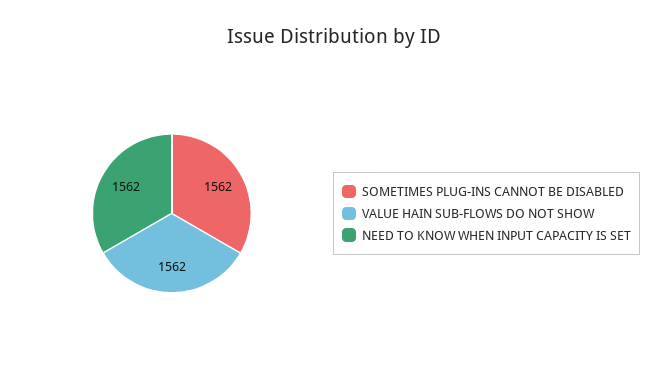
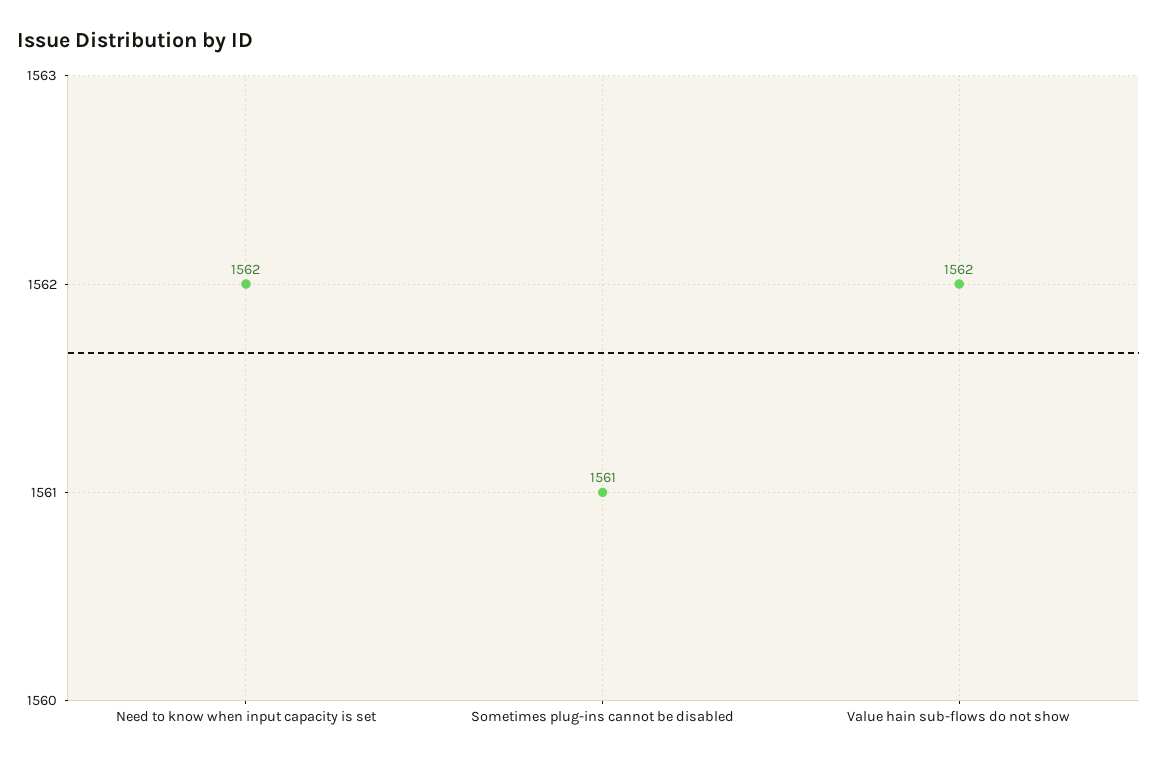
SOMETIMES PLUG-INS CANNOT BE DISABLED: 1562 -> 1561

